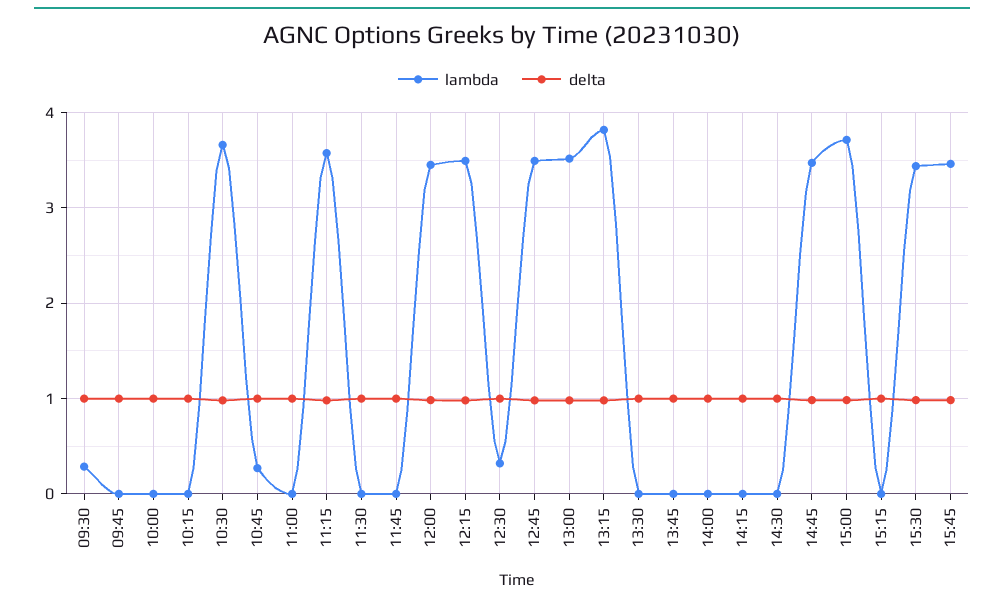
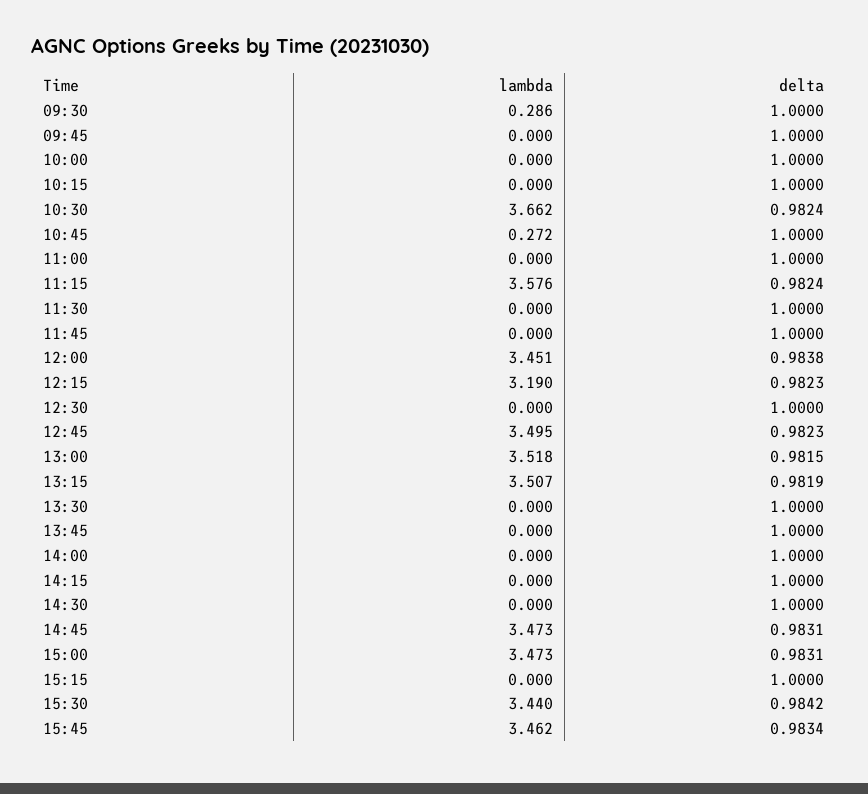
lambda, 12:15: 3.5 -> 3.19
lambda, 12:30: 0.3 -> 0
lambda, 13:15: 3.8 -> 3.507
lambda, 15:00: 3.7 -> 3.473

